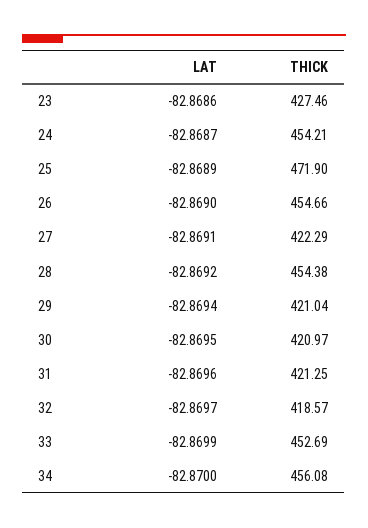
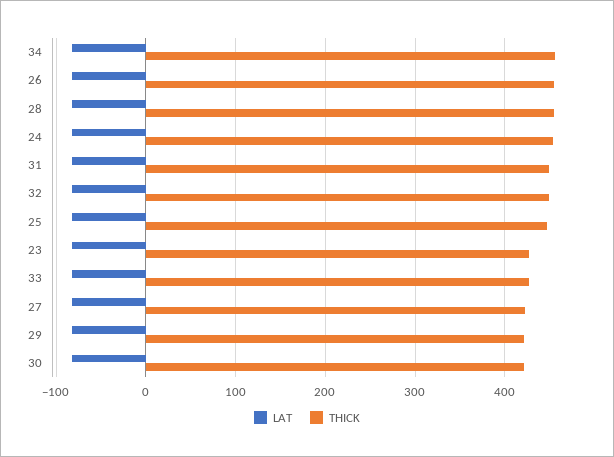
THICK, 25: 471.9 -> 450
THICK, 31: 421.25 -> 450
THICK, 32: 418.57 -> 450
THICK, 33: 452.69 -> 430

